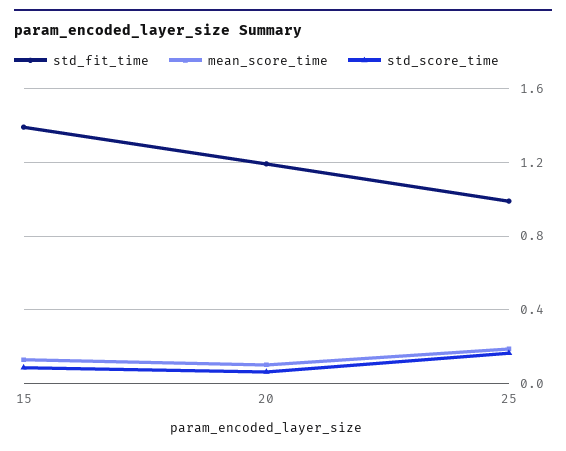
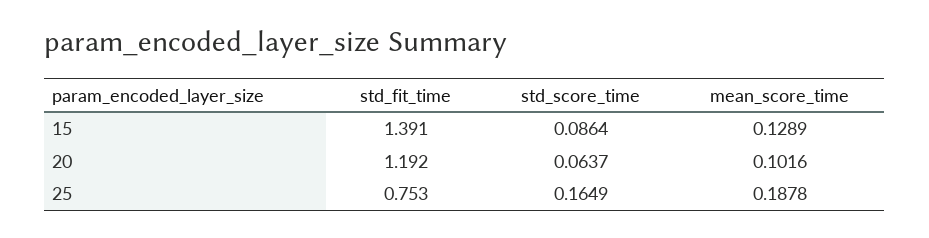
std_fit_time, 25: 1 -> 0.753

